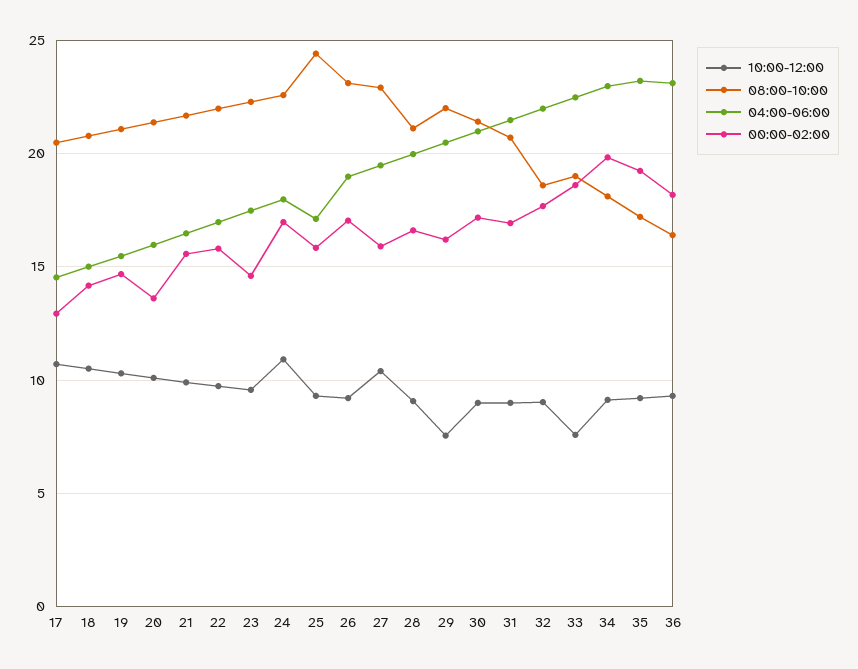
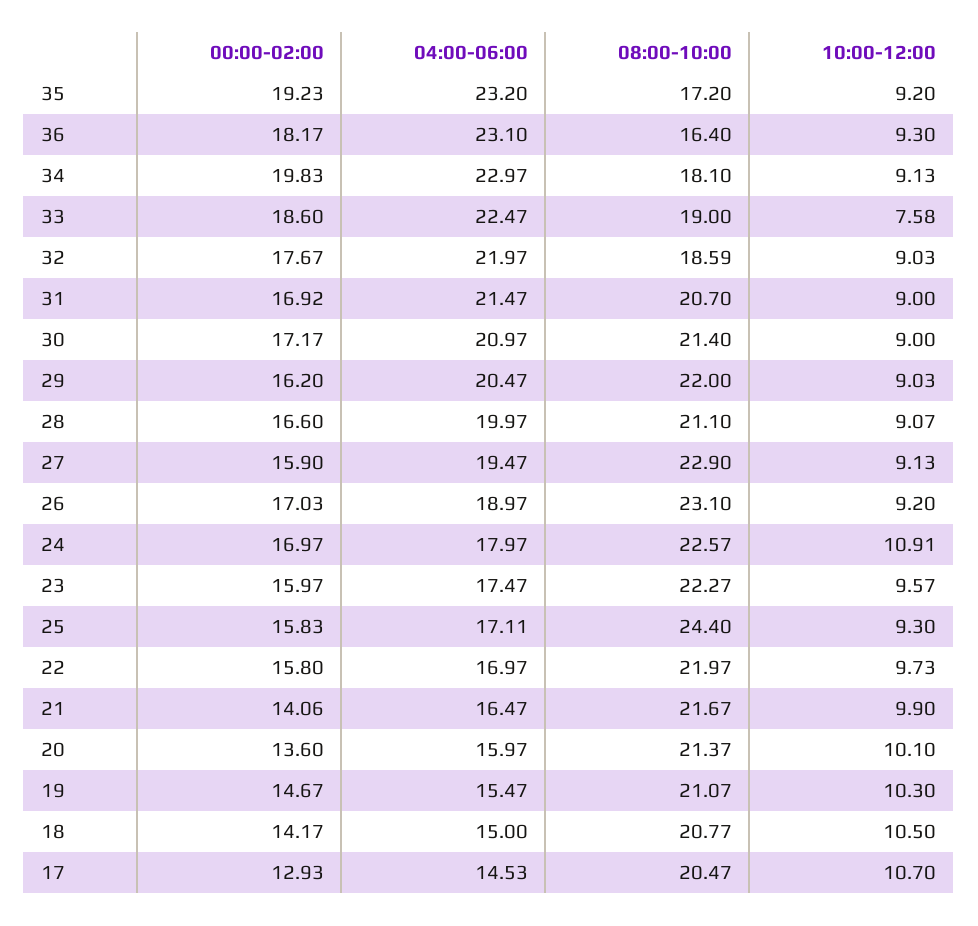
00:00-02:00, 21: 15.5 -> 14.06
00:00-02:00, 23: 14.5 -> 15.97
10:00-12:00, 27: 10.5 -> 9.13
10:00-12:00, 29: 7.5 -> 9.03

